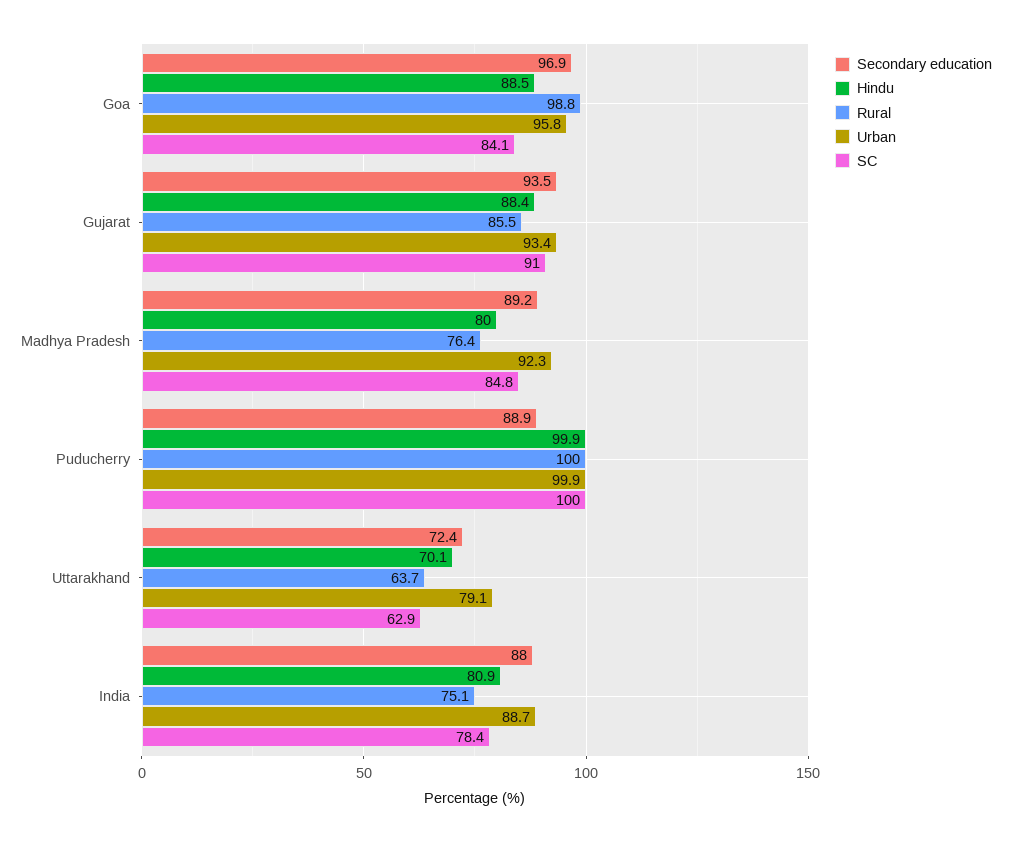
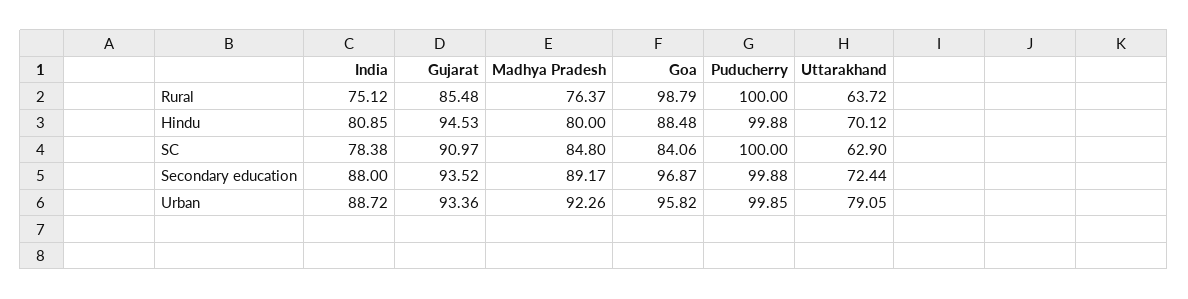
Hindu, Gujarat: 88.4 -> 94.53
Secondary education, Puducherry: 88.9 -> 99.88

